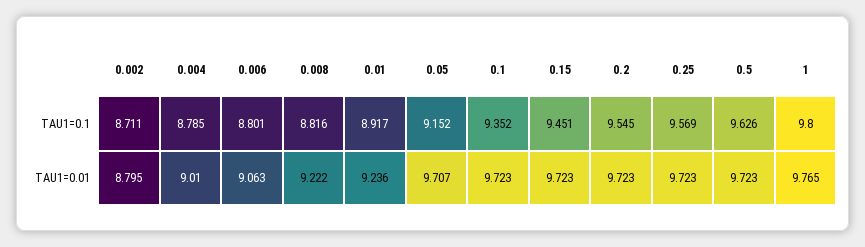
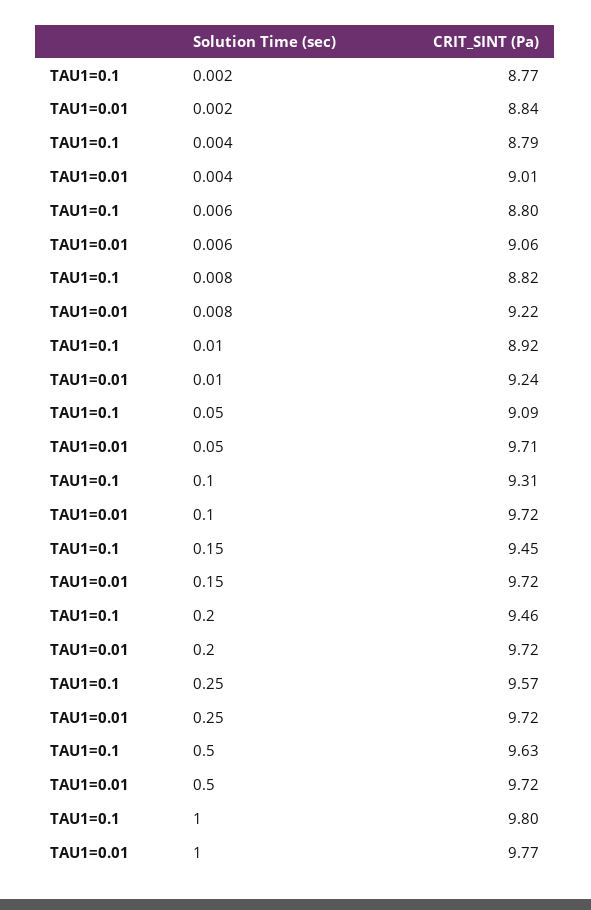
0.002, TAU1=0.1: 8.711 -> 8.77
0.05, TAU1=0.1: 9.152 -> 9.09
0.1, TAU1=0.1: 9.352 -> 9.31
0.2, TAU1=0.1: 9.545 -> 9.46
0.002, TAU1=0.01: 8.795 -> 8.84

